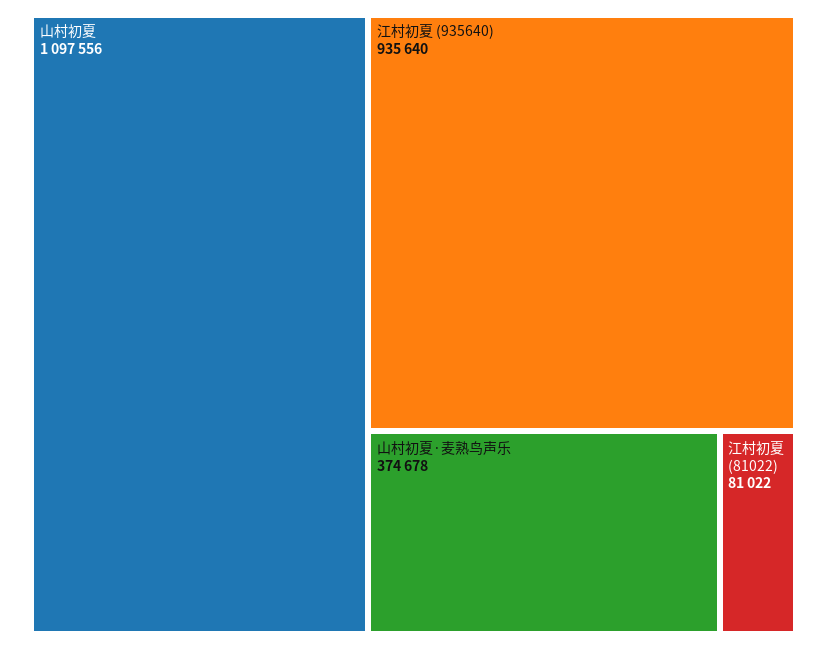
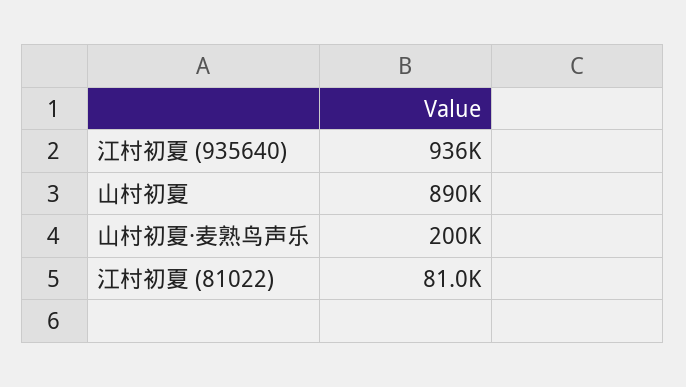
山村初夏: 1097556 -> 890000
山村初夏·麦熟鸟声乐: 374678 -> 200000

